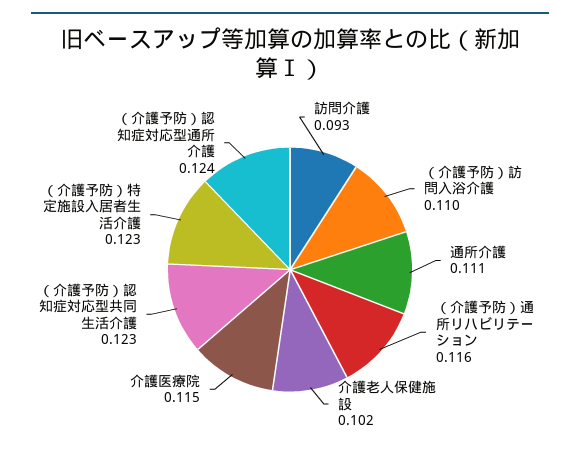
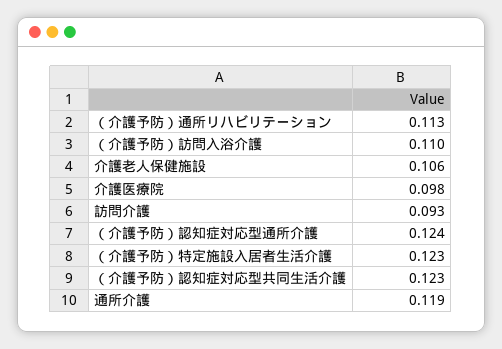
通所介護: 0.111 -> 0.119
（介護予防）通所リハビリテーション: 0.116 -> 0.113
介護老人保健施設: 0.102 -> 0.106
介護医療院: 0.115 -> 0.098

